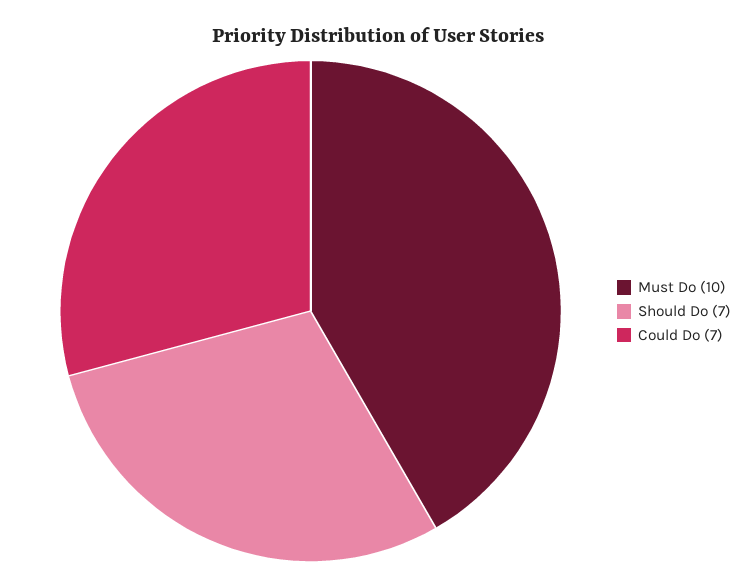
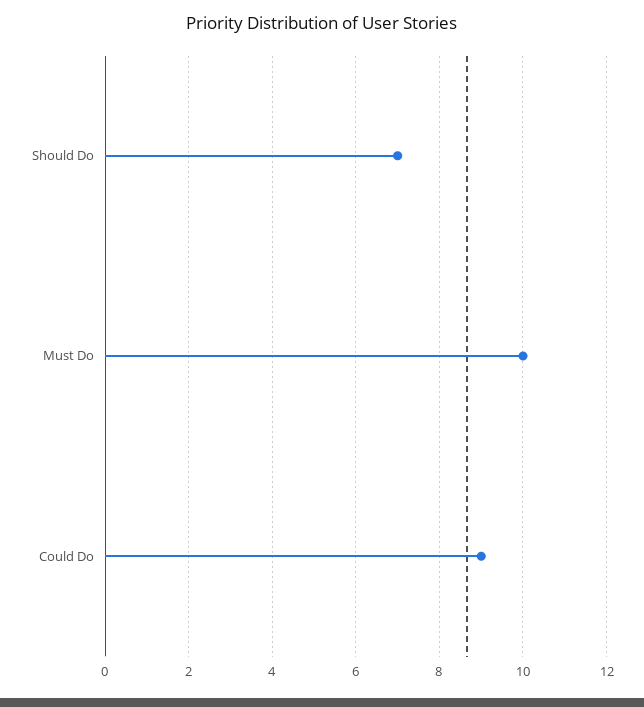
Could Do: 7 -> 9

